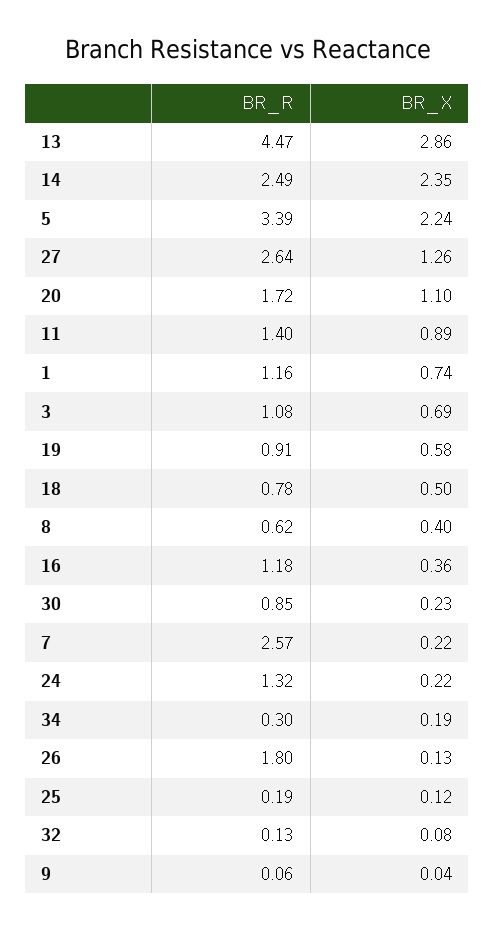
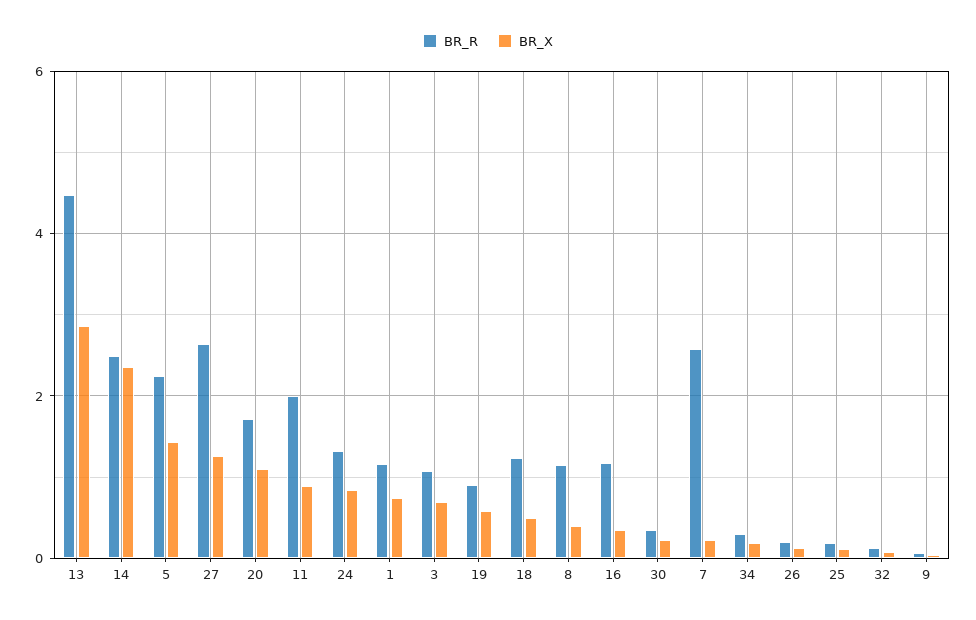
BR_R, 5: 3.39 -> 2.2
BR_X, 5: 2.24 -> 1.4
BR_R, 11: 1.4 -> 2
BR_R, 18: 0.78 -> 1.2
BR_R, 8: 0.62 -> 1.2
BR_R, 30: 0.85 -> 0.4
BR_X, 24: 0.22 -> 0.8
BR_R, 26: 1.8 -> 0.2

